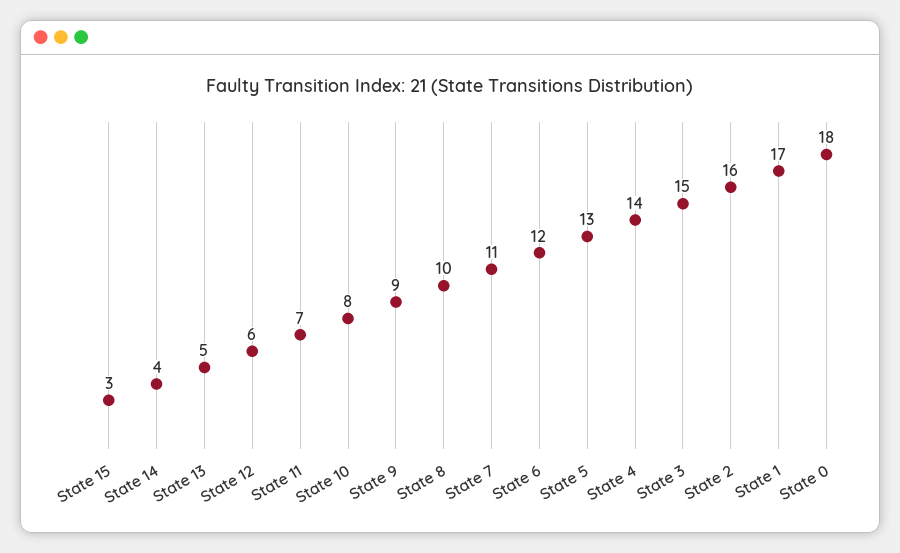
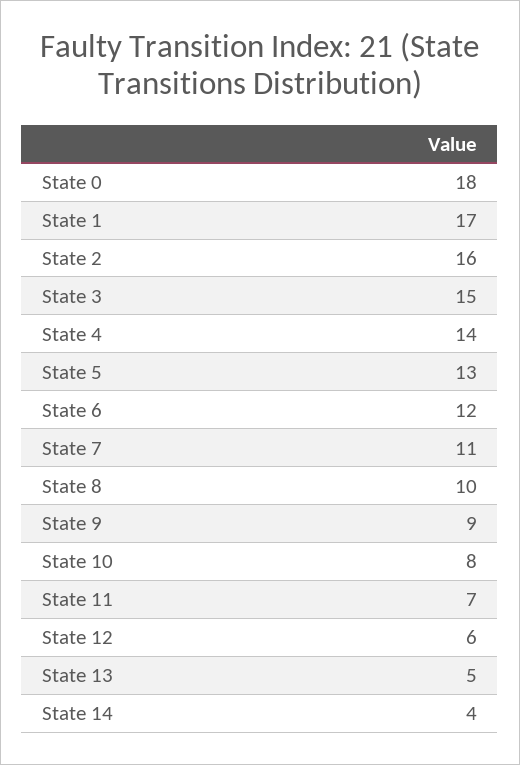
State 15: 3 -> none

